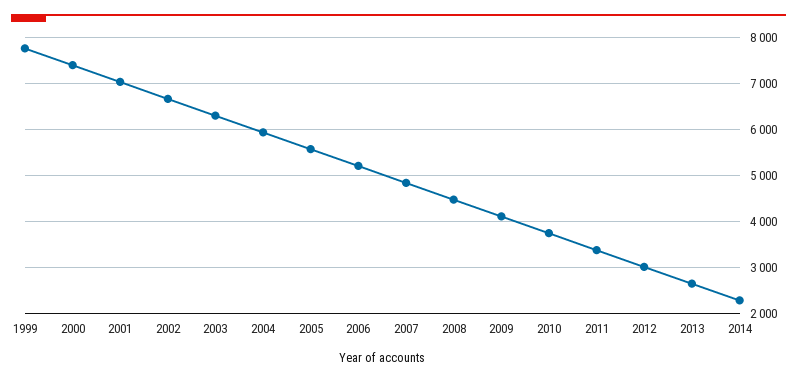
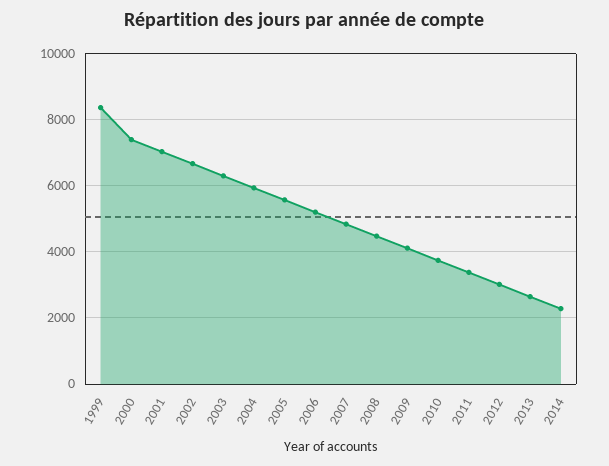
1999: 7800 -> 8400

